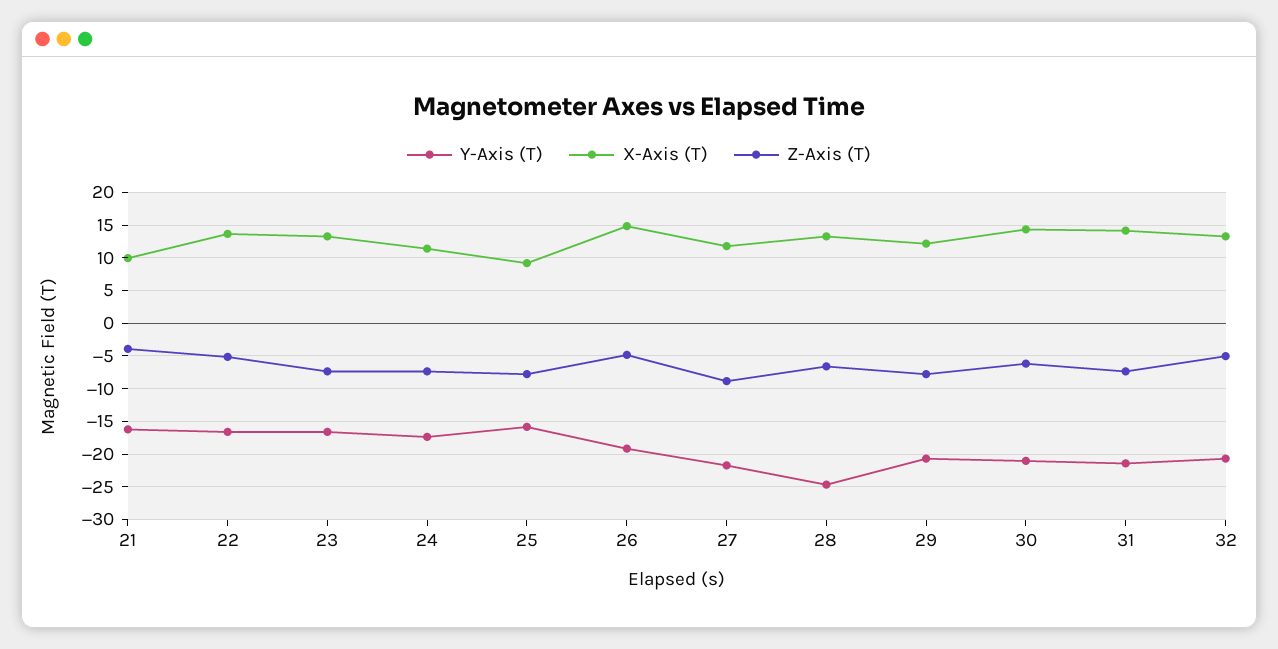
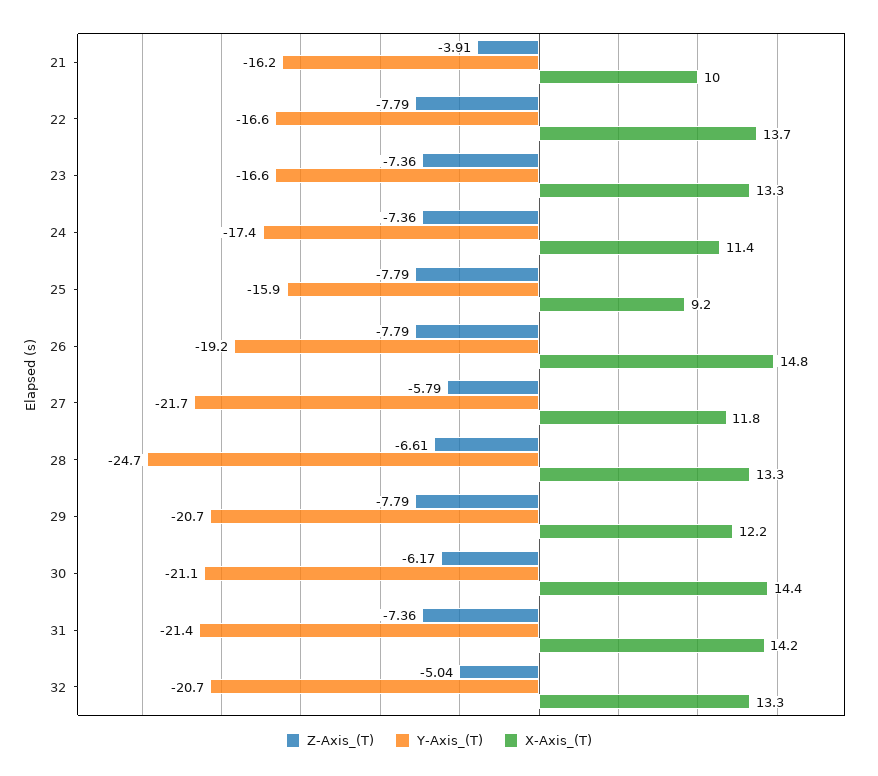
Z-Axis (T), 22: -5 -> -7.79
Z-Axis (T), 26: -5 -> -7.79
Z-Axis (T), 27: -9 -> -5.79

